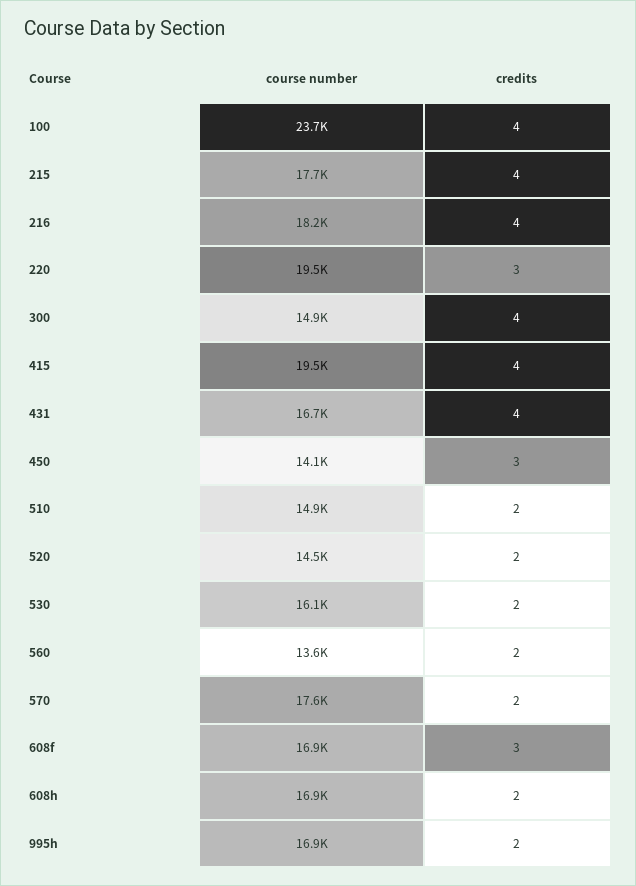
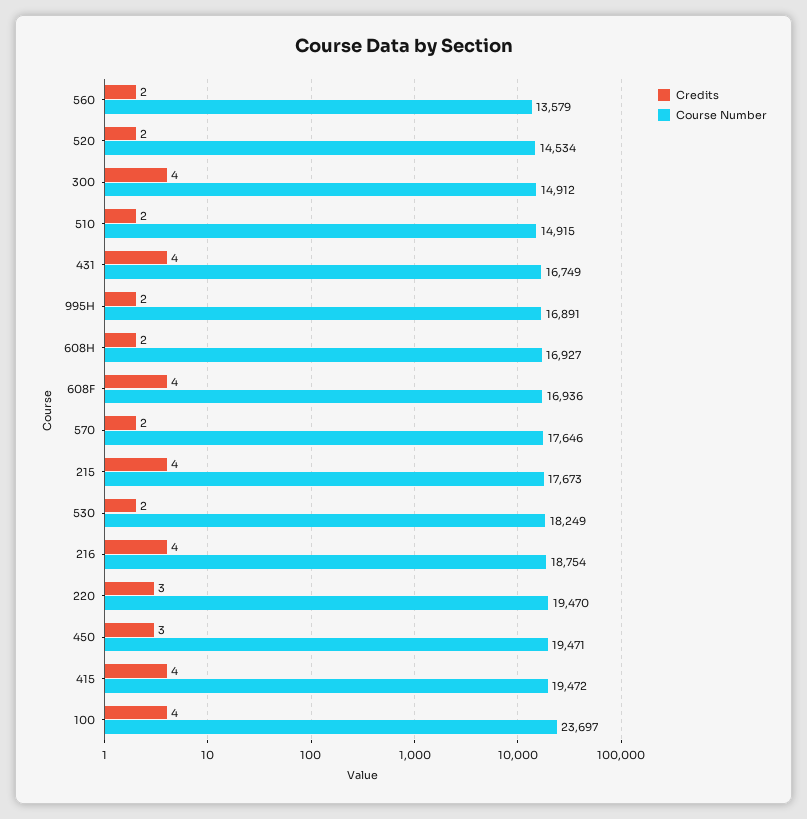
course number, 216: 18200 -> 18754
course number, 450: 14100 -> 19471
course number, 530: 16100 -> 18249
credits, 608f: 3 -> 4

